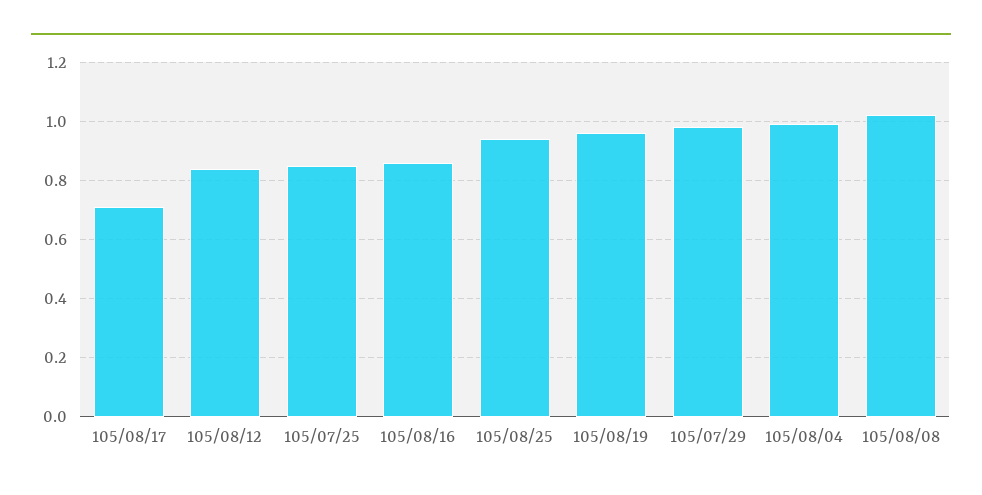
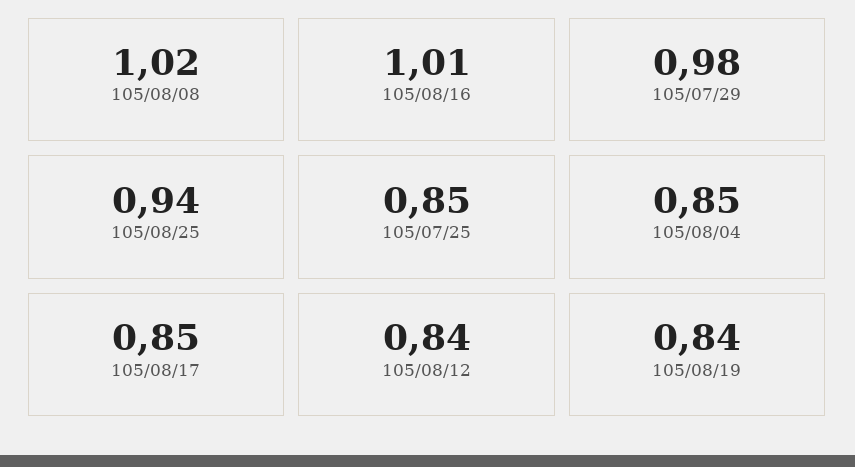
105/08/17: 0.7 -> 0.85
105/08/16: 0.85 -> 1.01
105/08/19: 0.95 -> 0.84
105/08/04: 1 -> 0.85

